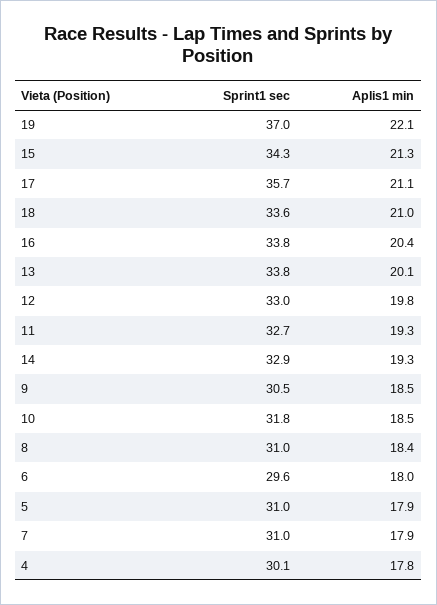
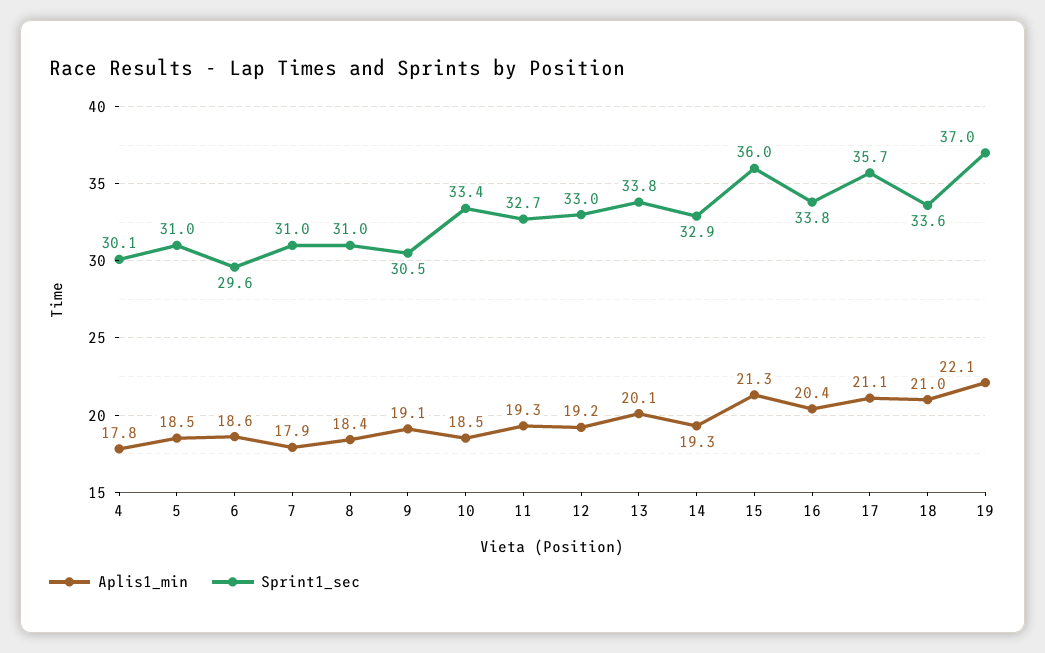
Sprint1 sec, 15: 34.3 -> 36
Aplis1 min, 12: 19.8 -> 19.2
Aplis1 min, 9: 18.5 -> 19.1
Sprint1 sec, 10: 31.8 -> 33.4
Aplis1 min, 6: 18 -> 18.6
Aplis1 min, 5: 17.9 -> 18.5

